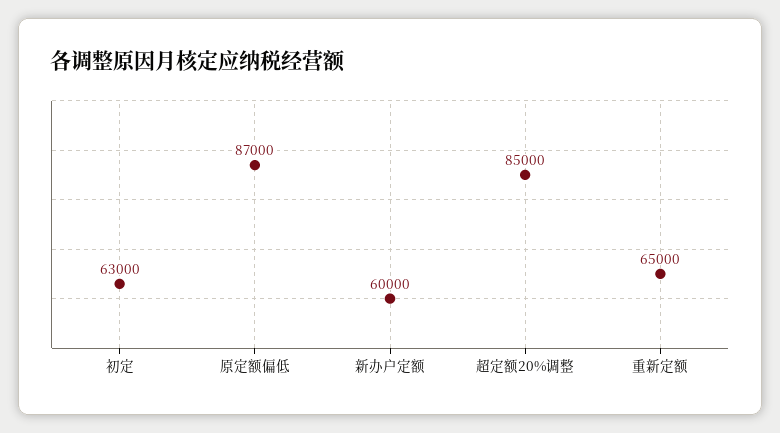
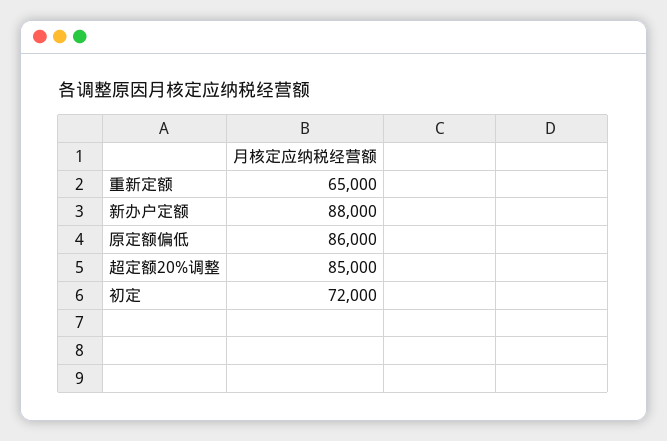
初定: 63000 -> 72000
原定额偏低: 87000 -> 86000
新办户定额: 60000 -> 88000

